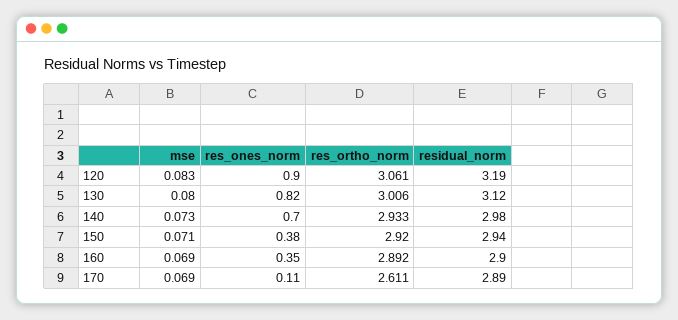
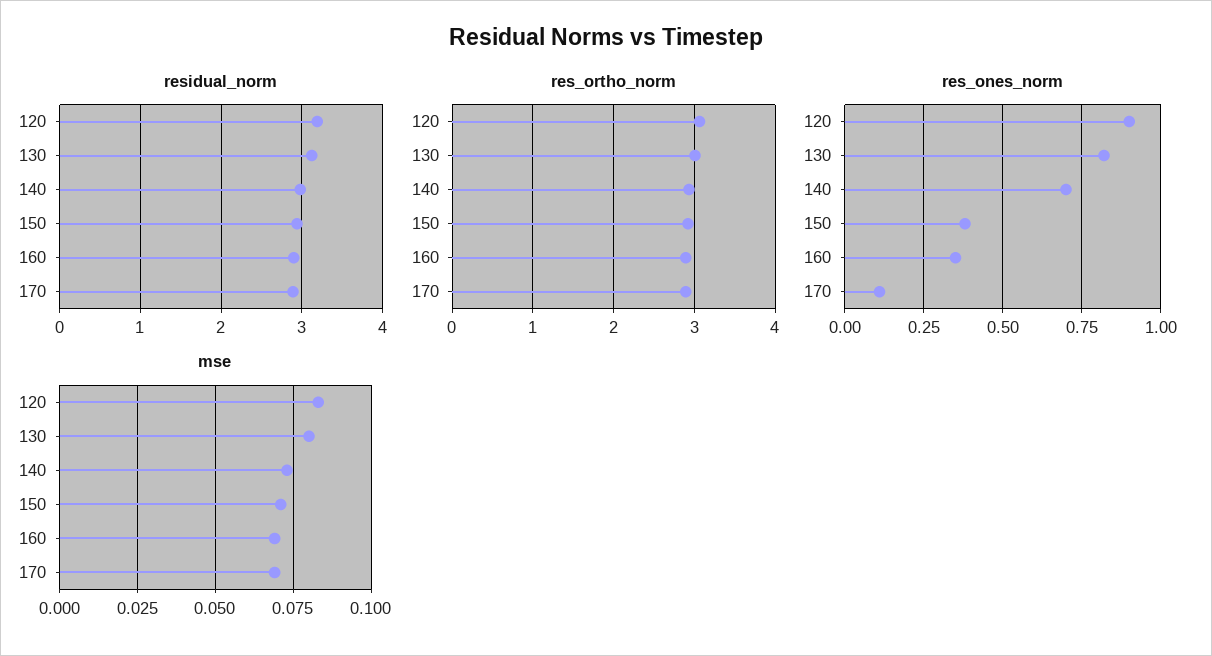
res_ortho_norm, 170: 2.611 -> 2.9

